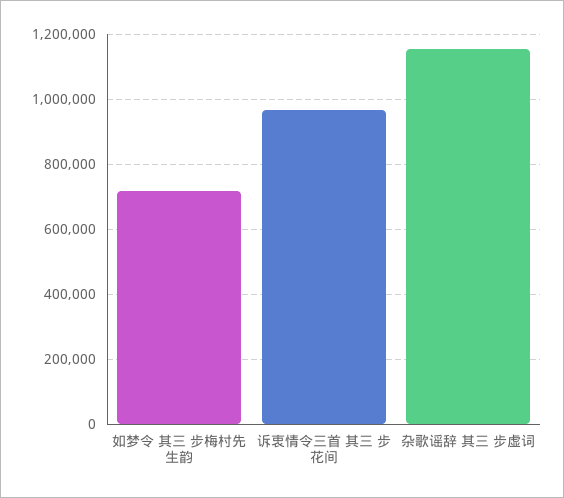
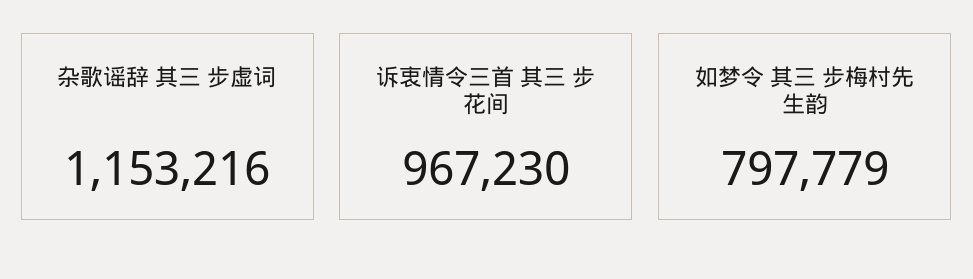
如梦令 其三 步梅村先生韵: 720000 -> 797779

